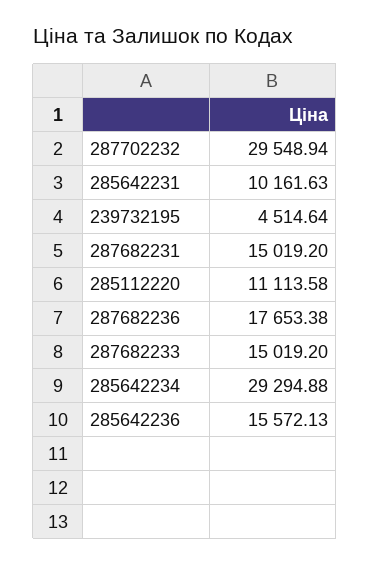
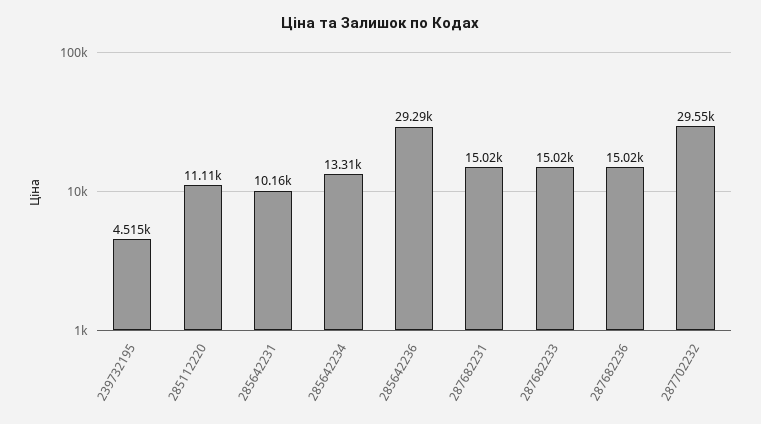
287682236: 17653.38 -> 15020
285642234: 29294.88 -> 13310
285642236: 15572.13 -> 29290

